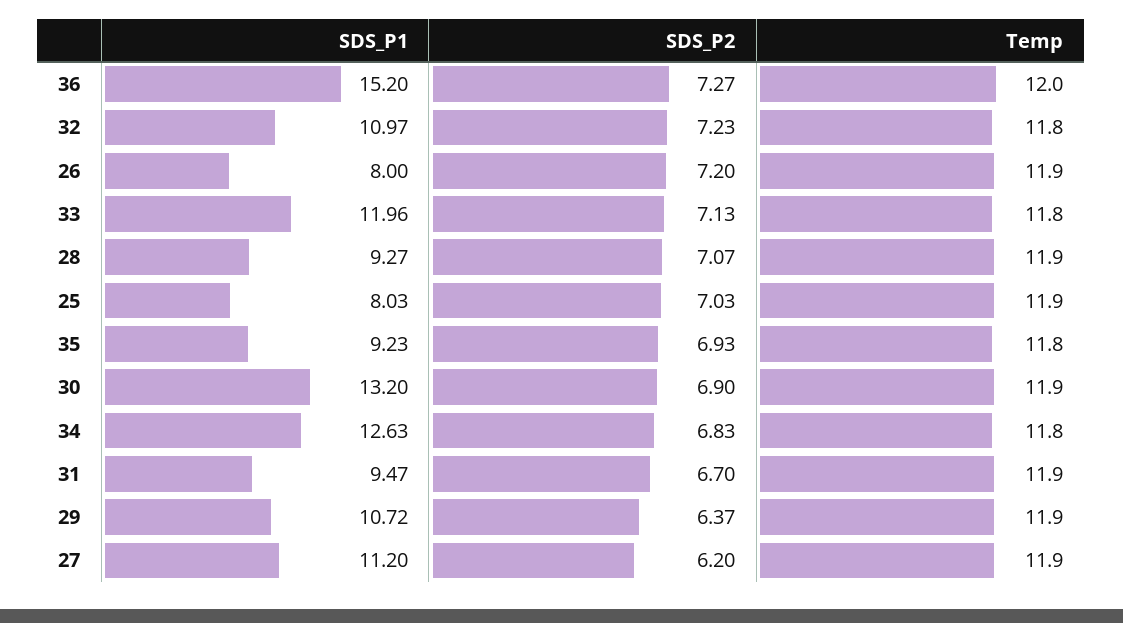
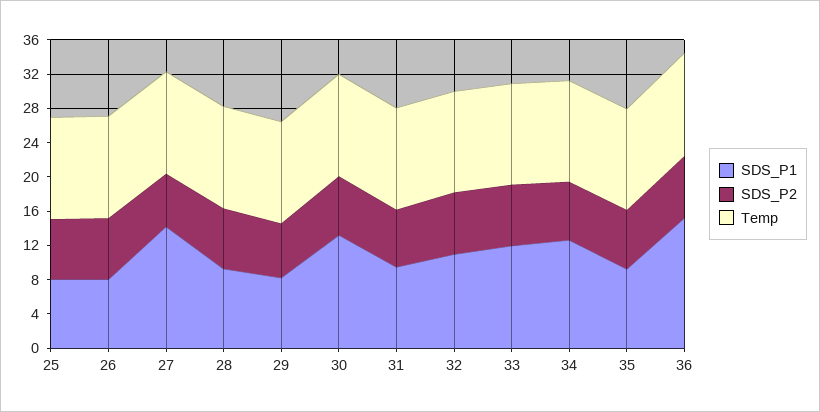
SDS_P1, 29: 10.72 -> 8
SDS_P1, 27: 11.2 -> 14

